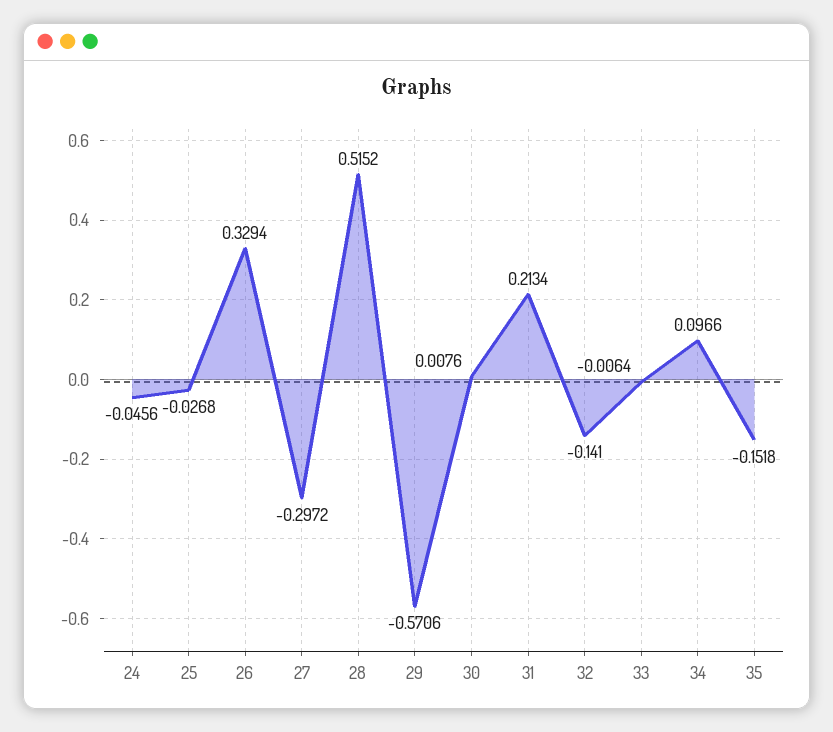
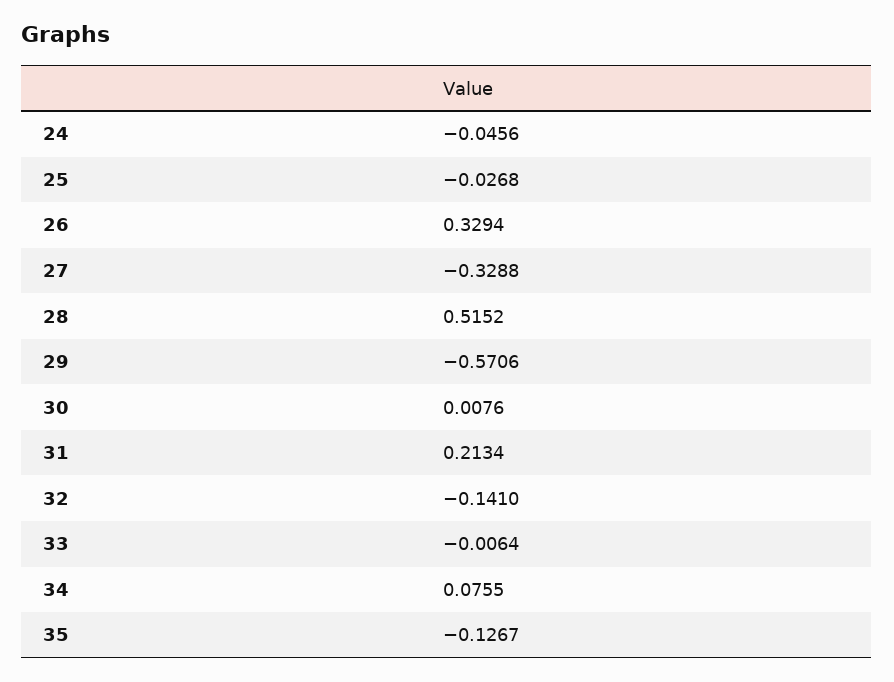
27: -0.2972 -> -0.3288
34: 0.0966 -> 0.0755
35: -0.1518 -> -0.1267

